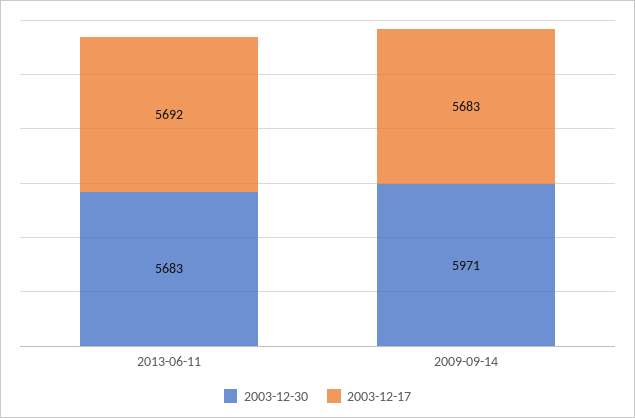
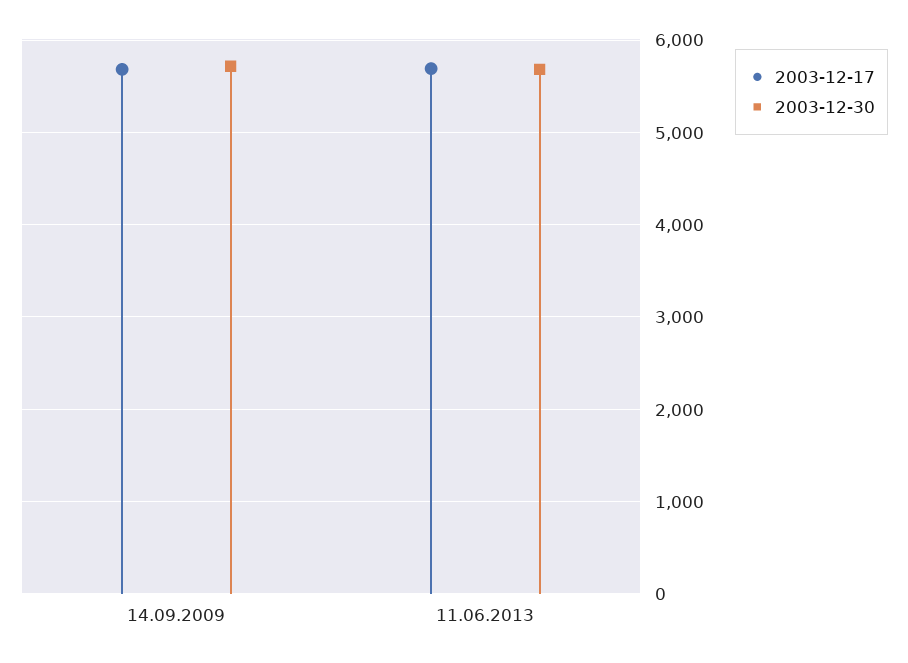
2003-12-30, 2009-09-14: 5971 -> 5700

